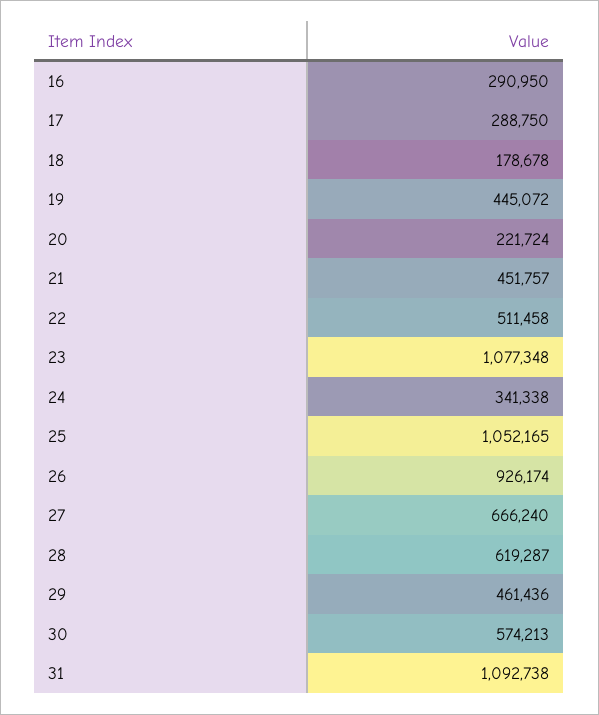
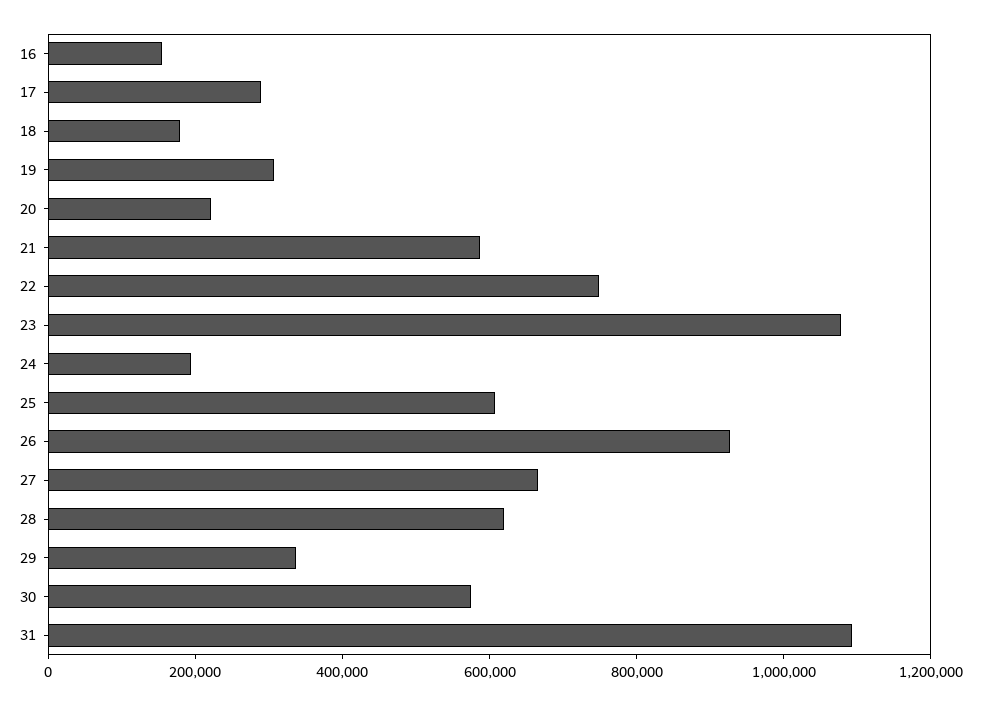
16: 290950 -> 150000
19: 445072 -> 300000
21: 451757 -> 600000
22: 511458 -> 750000
24: 341338 -> 200000
25: 1052165 -> 600000
29: 461436 -> 350000

